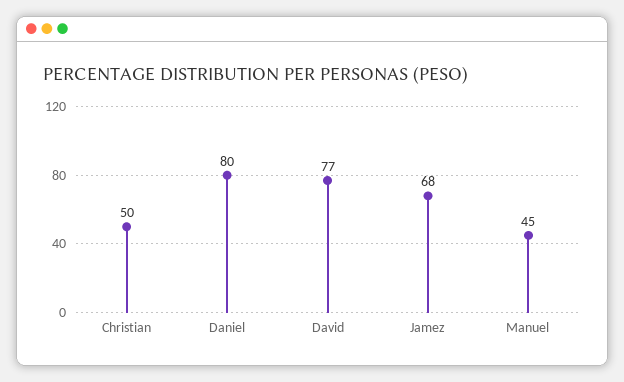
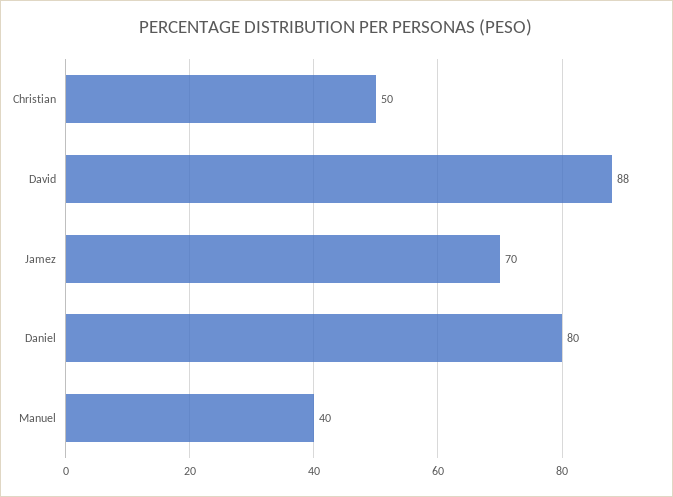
David: 77 -> 88
Jamez: 68 -> 70
Manuel: 45 -> 40

